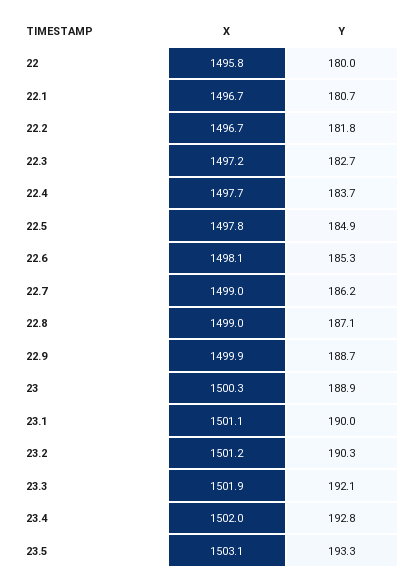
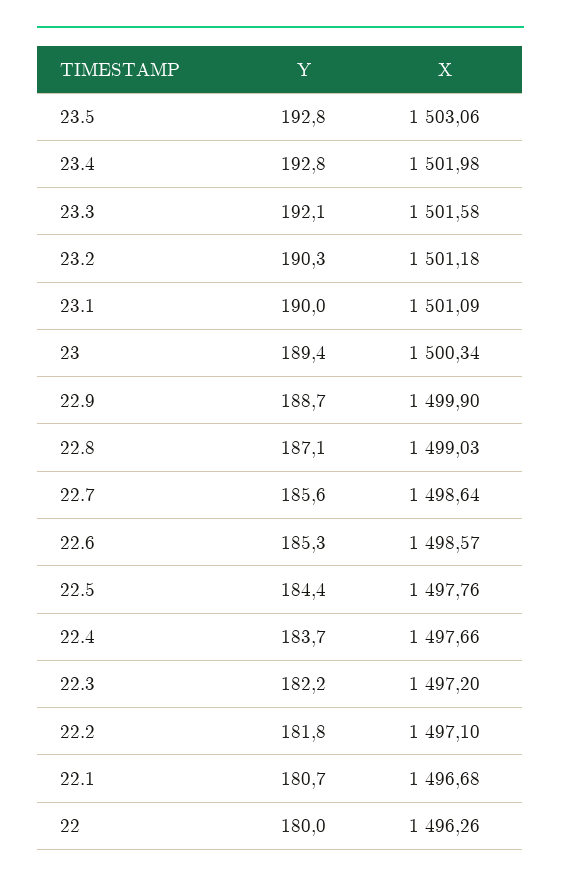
X, 22: 1495.8 -> 1496.26
X, 22.2: 1496.7 -> 1497.1
Y, 22.3: 182.7 -> 182.2
Y, 22.5: 184.9 -> 184.4
X, 22.6: 1498.1 -> 1498.57
X, 22.7: 1499 -> 1498.64
Y, 22.7: 186.2 -> 185.6
Y, 23: 188.9 -> 189.4
X, 23.3: 1501.9 -> 1501.58
Y, 23.5: 193.3 -> 192.8

